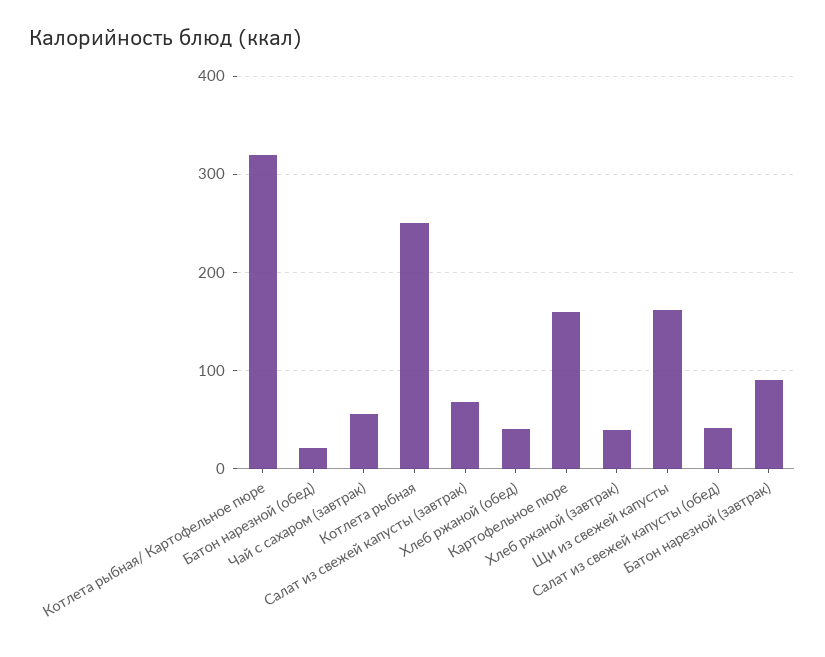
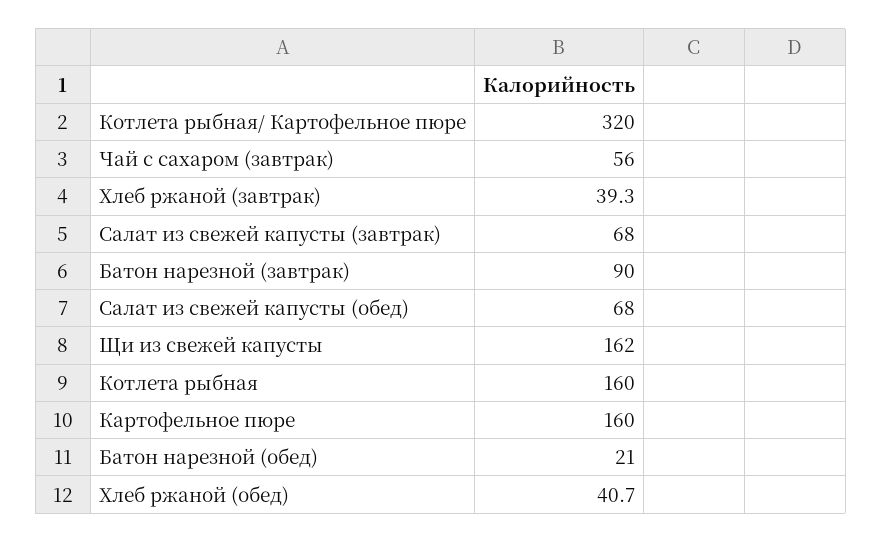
Котлета рыбная: 250 -> 160
Салат из свежей капусты (обед): 40 -> 68

